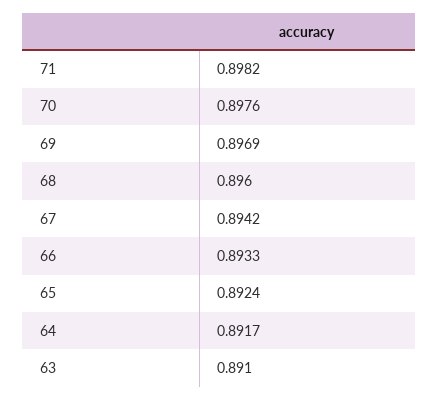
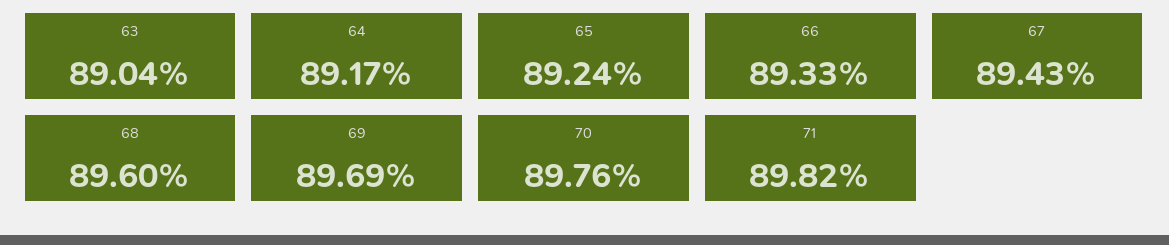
67: 0.8942 -> 0.8943
63: 0.891 -> 0.8904

